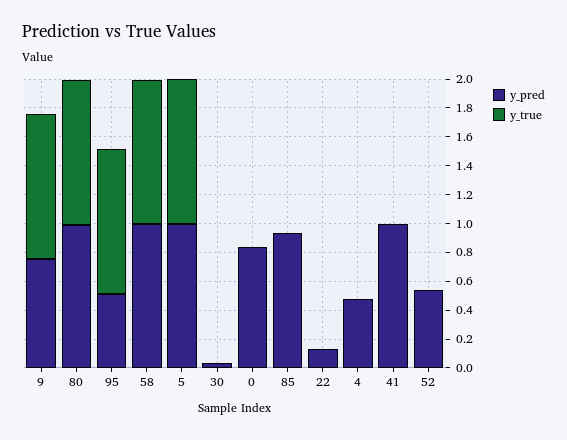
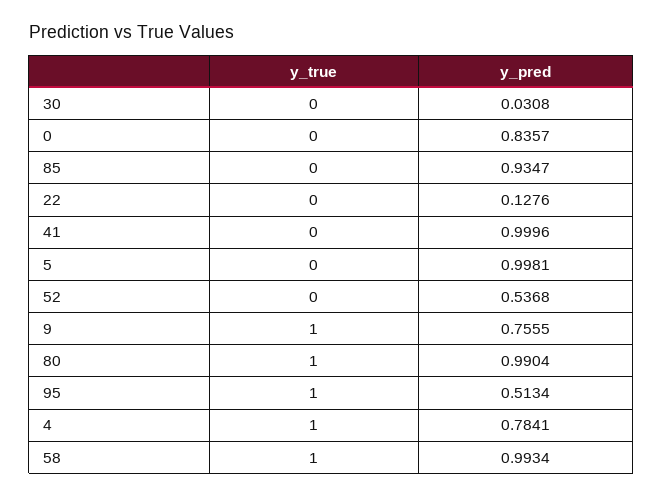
y_true, 5: 1 -> 0
y_pred, 4: 0.5 -> 0.7841
y_true, 4: 0 -> 1

